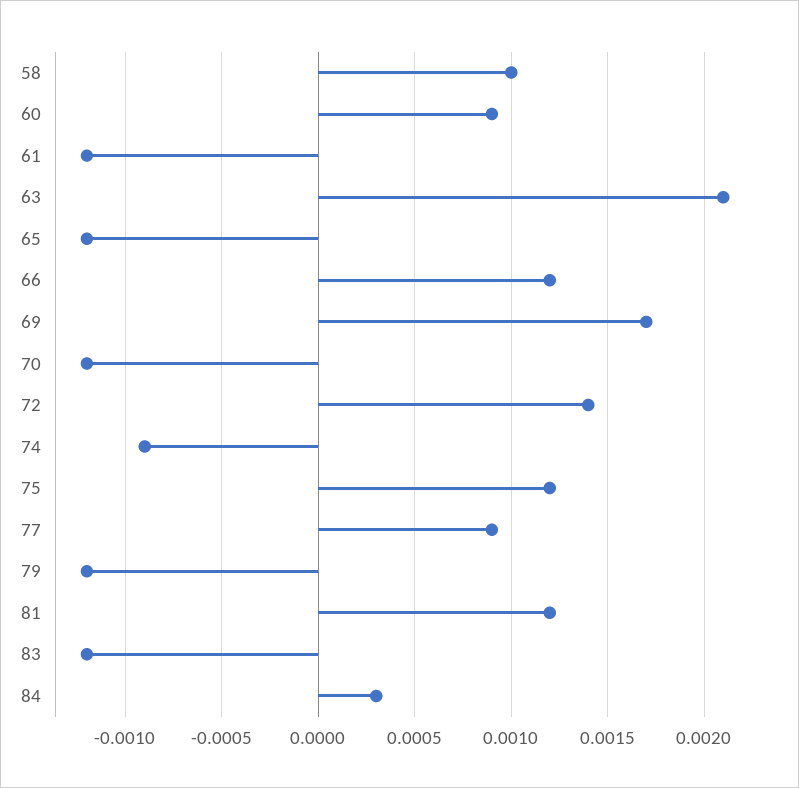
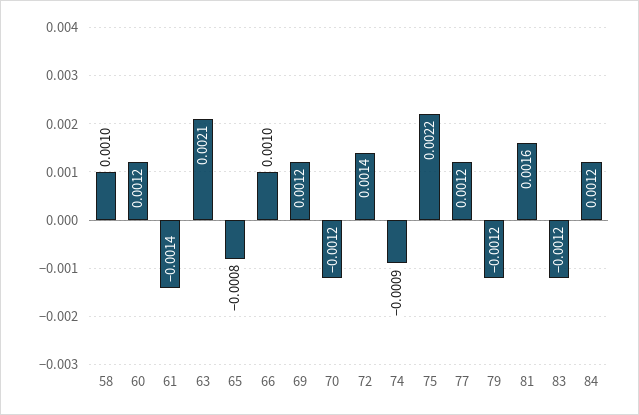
60: 0.0009 -> 0.0012
61: -0.0012 -> -0.0014
65: -0.0012 -> -0.0008
66: 0.0012 -> 0.001
69: 0.0017 -> 0.0012
75: 0.0012 -> 0.0022
77: 0.0009 -> 0.0012
81: 0.0012 -> 0.0016
84: 0.0003 -> 0.0012

